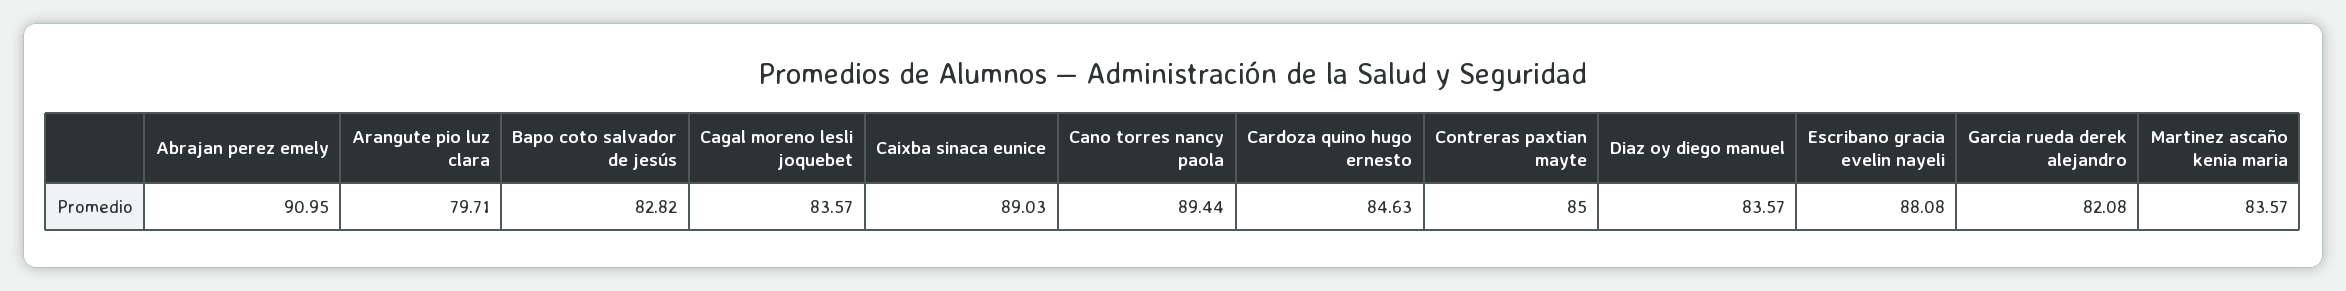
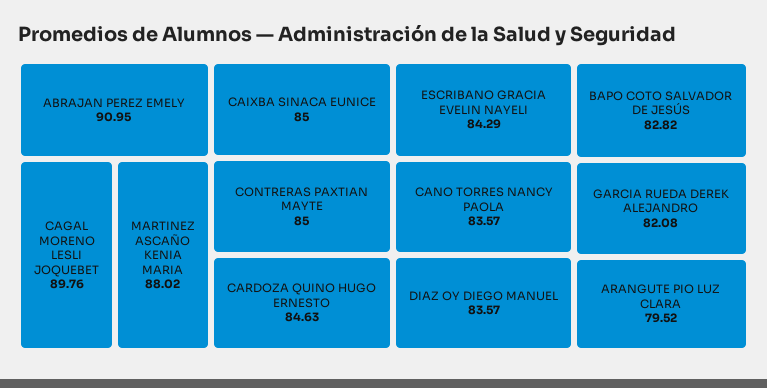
Arangute pio luz clara: 79.71 -> 79.52
Cagal moreno lesli joquebet: 83.57 -> 89.76
Caixba sinaca eunice: 89.03 -> 85
Cano torres nancy paola: 89.44 -> 83.57
Escribano gracia evelin nayeli: 88.08 -> 84.29
Martinez ascaño kenia maria: 83.57 -> 88.02

